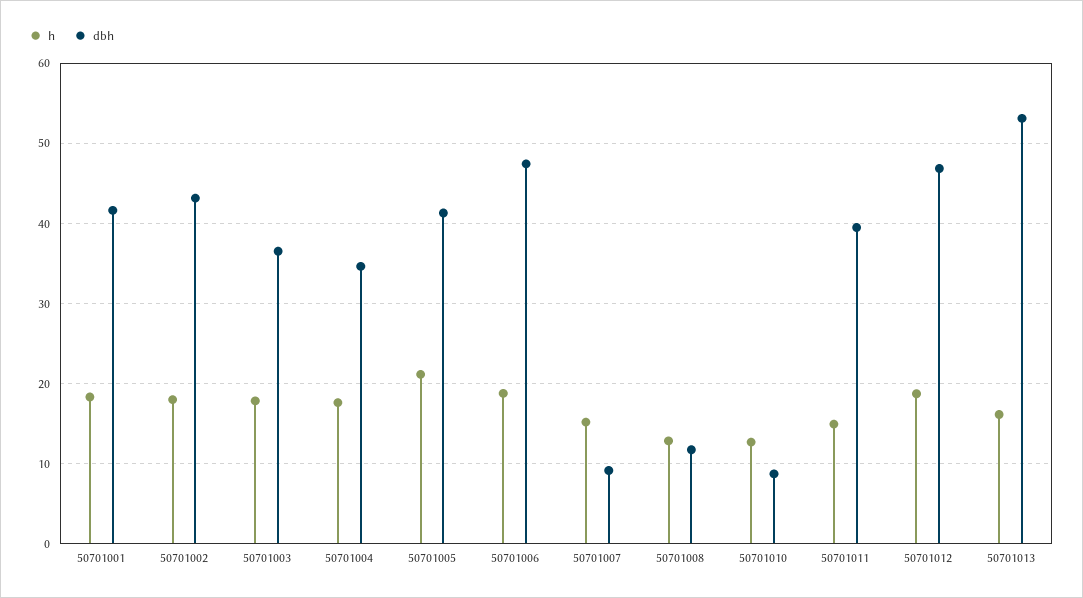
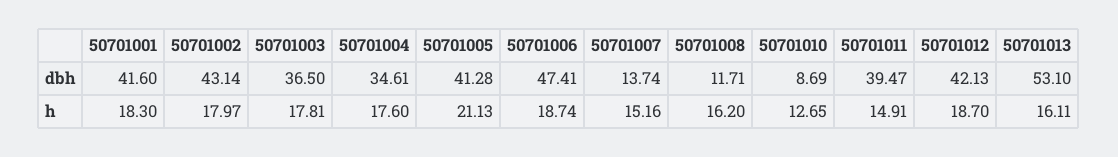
dbh, 50701007: 9 -> 13.74
h, 50701008: 13 -> 16.2
dbh, 50701012: 47 -> 42.13

